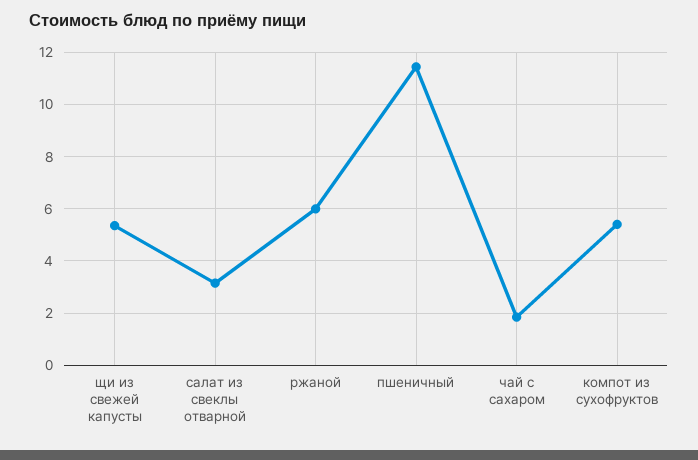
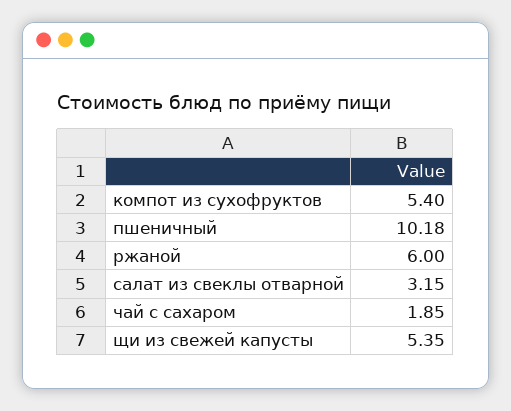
пшеничный: 11.5 -> 10.18

